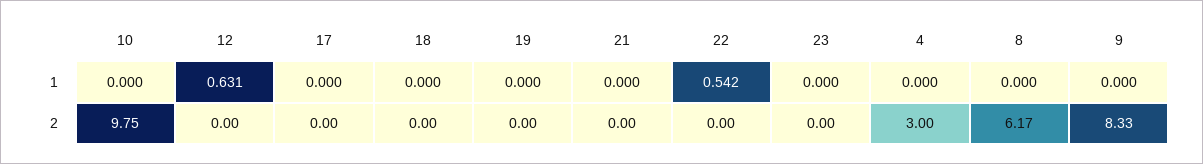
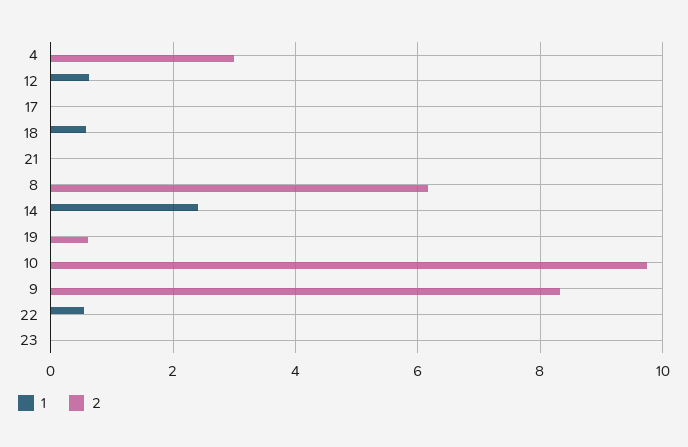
1, 18: 0 -> 0.6
2, 19: 0 -> 0.6
1, 14: none -> 2.4
2, 14: none -> 0

